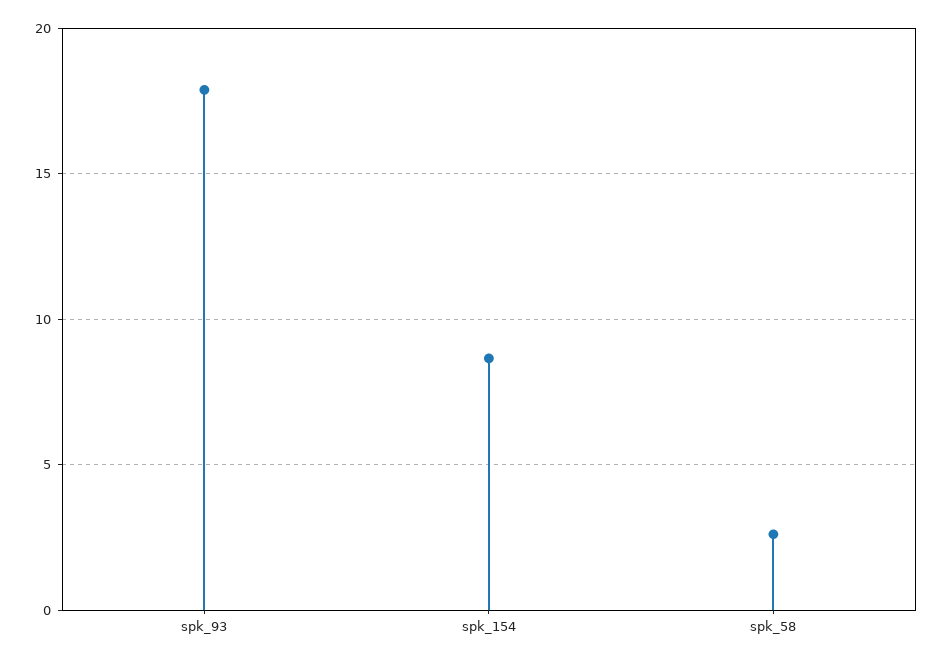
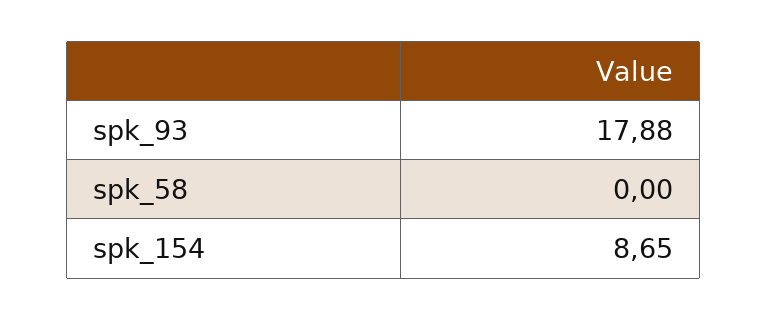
spk_58: 2.5 -> 0

